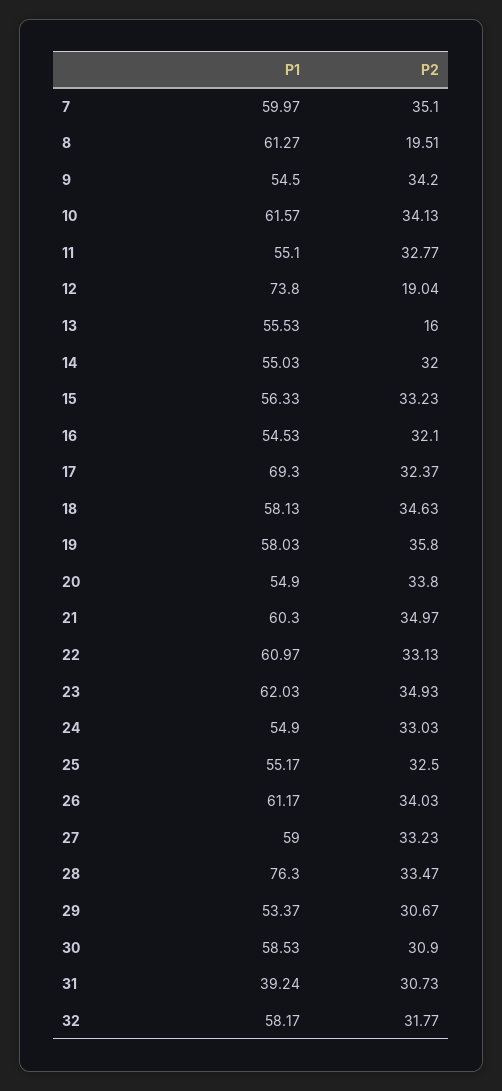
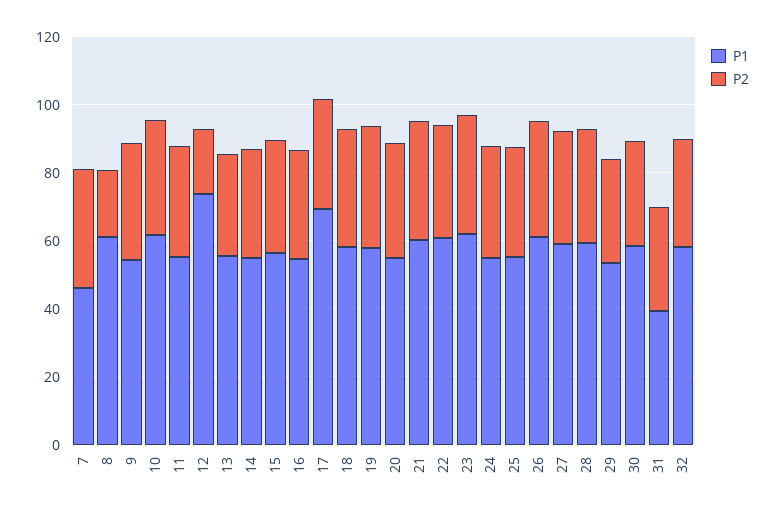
P1, 7: 59.97 -> 45
P2, 13: 16 -> 30
P1, 28: 76.3 -> 60

